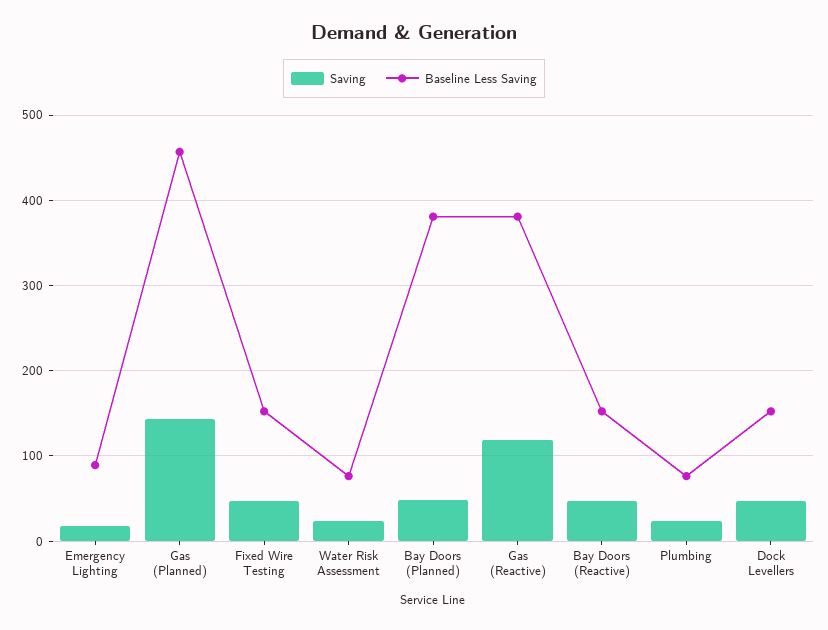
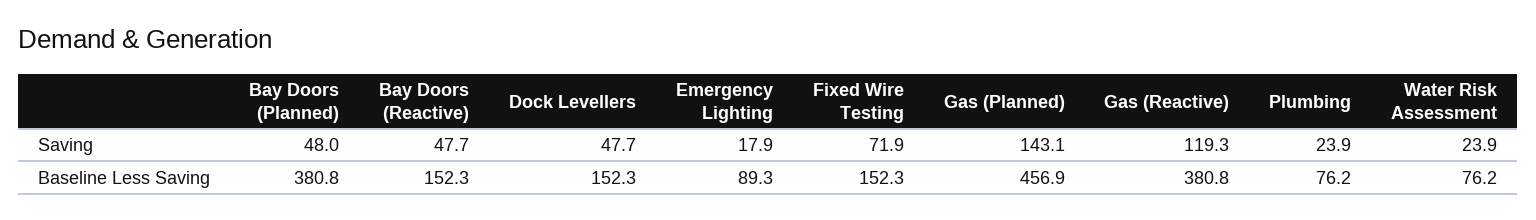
Saving, Fixed Wire Testing: 50 -> 71.9

